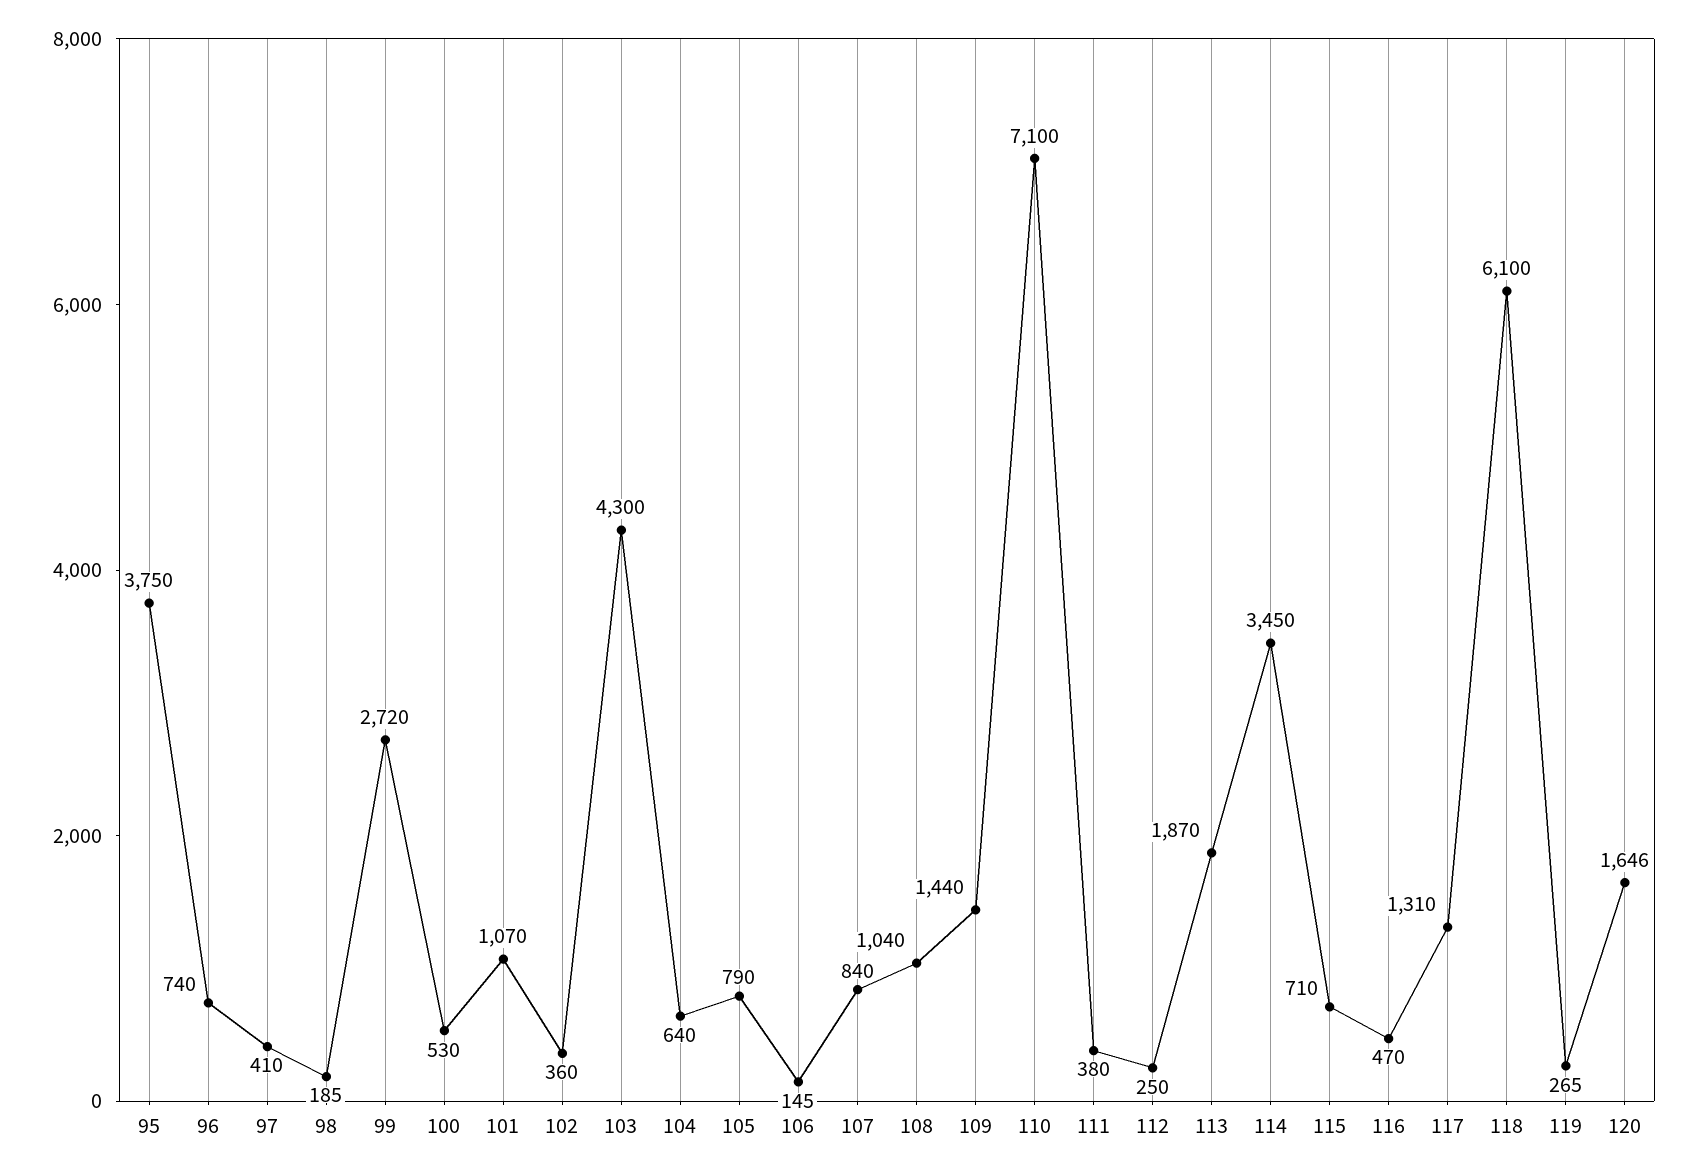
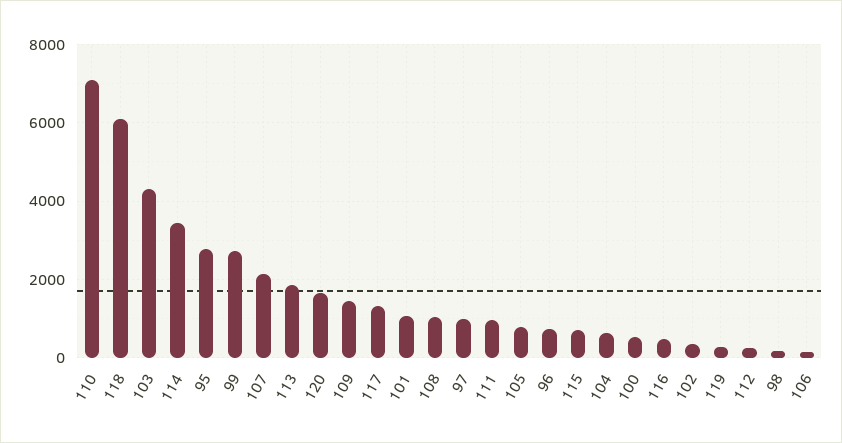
95: 3750 -> 2800
97: 410 -> 1000
107: 840 -> 2200
111: 380 -> 1000

